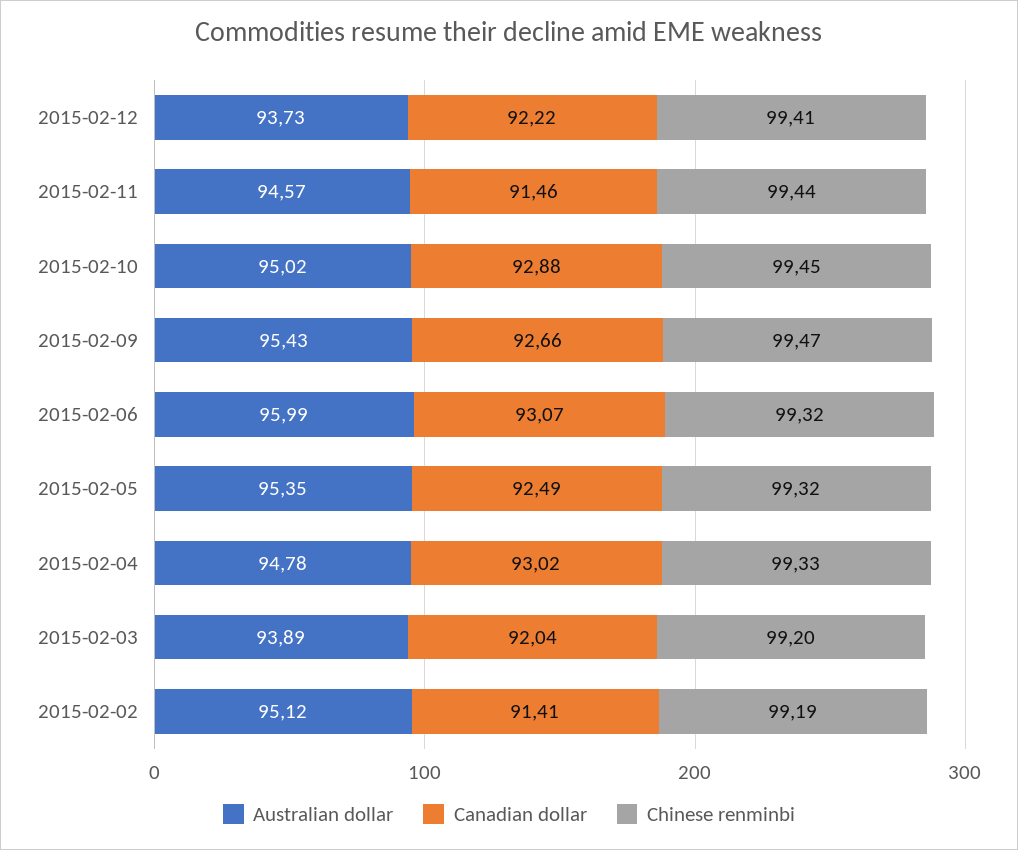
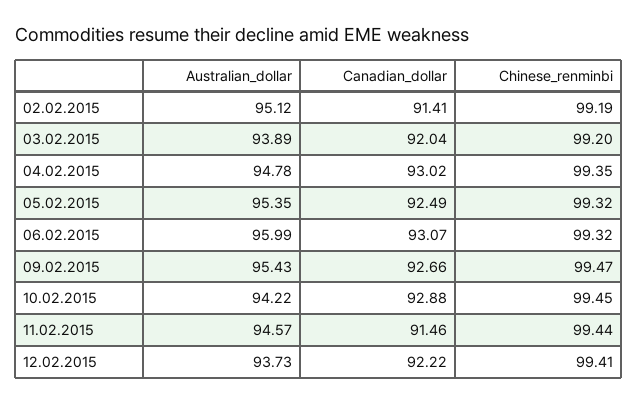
Australian dollar, 2015-02-10: 95.02 -> 94.22
Chinese renminbi, 2015-02-04: 99.33 -> 99.35

